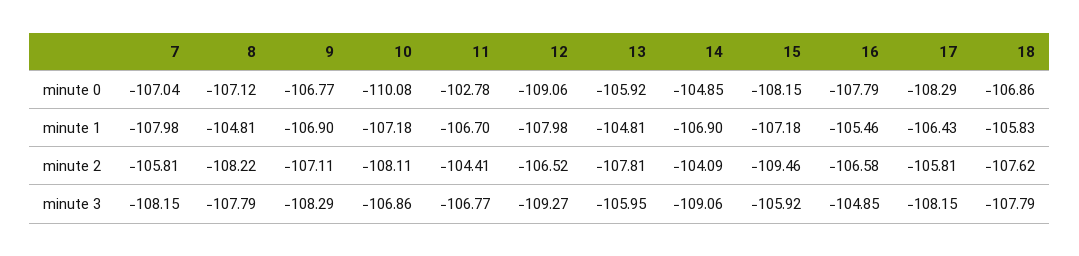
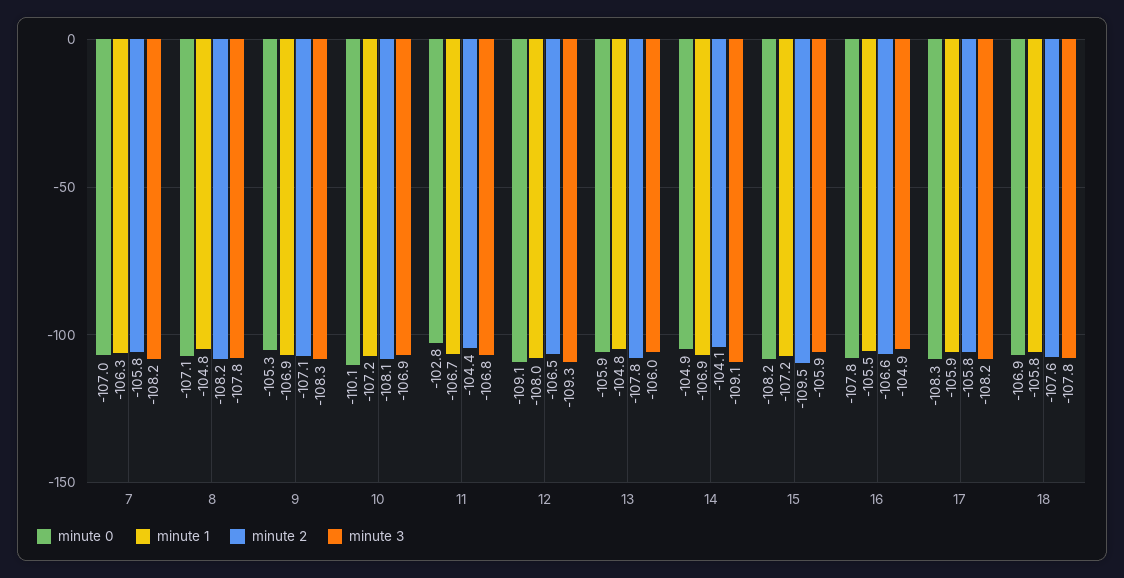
minute 0, 9: -106.77 -> -105.3
minute 1, 7: -107.98 -> -106.3
minute 1, 17: -106.43 -> -105.9

